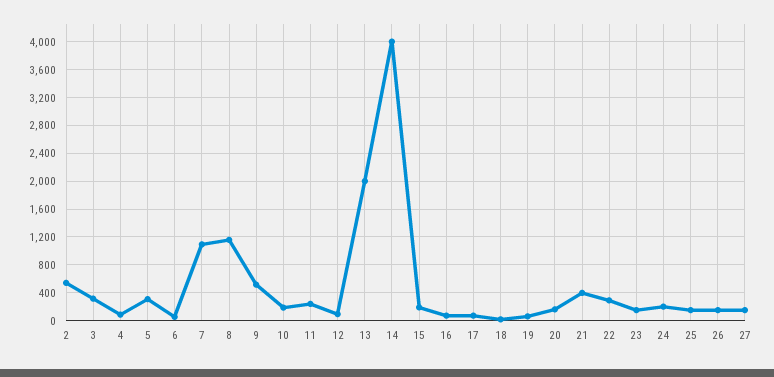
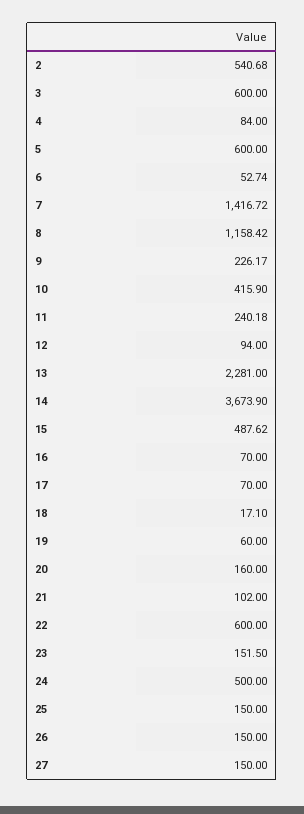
3: 300 -> 600
5: 300 -> 600
7: 1100 -> 1416.72
9: 500 -> 226.17
10: 200 -> 415.9
13: 2000 -> 2281
14: 4000 -> 3673.9
15: 200 -> 487.62
21: 400 -> 102
22: 300 -> 600
24: 200 -> 500

